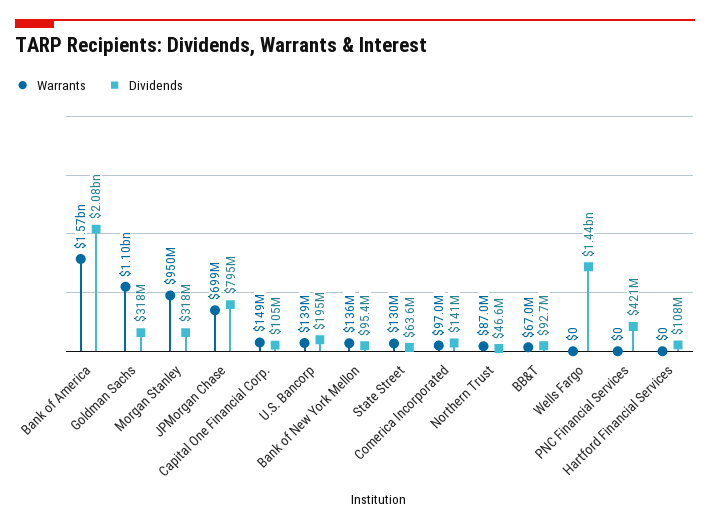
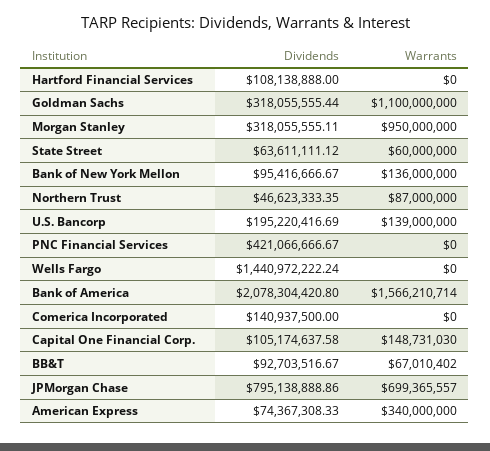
Warrants, State Street: 130000000 -> 60000000
Warrants, Comerica Incorporated: 97000000 -> 0
Dividends, American Express: none -> 74367308.33
Warrants, American Express: none -> 340000000

